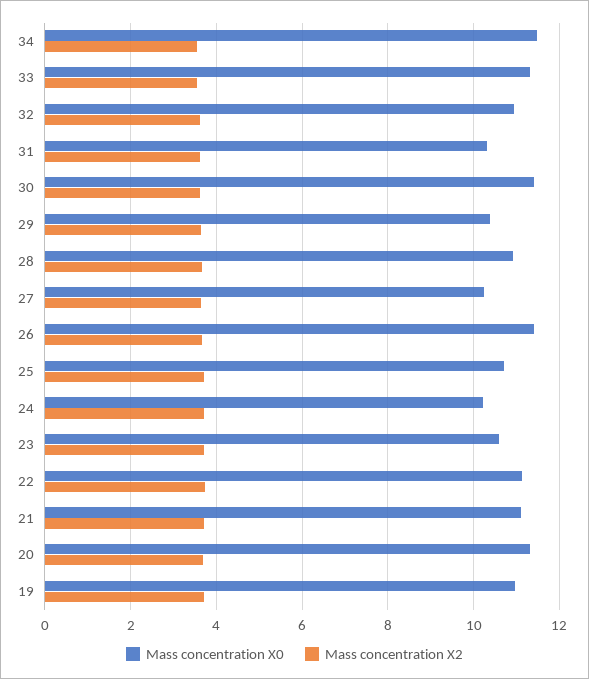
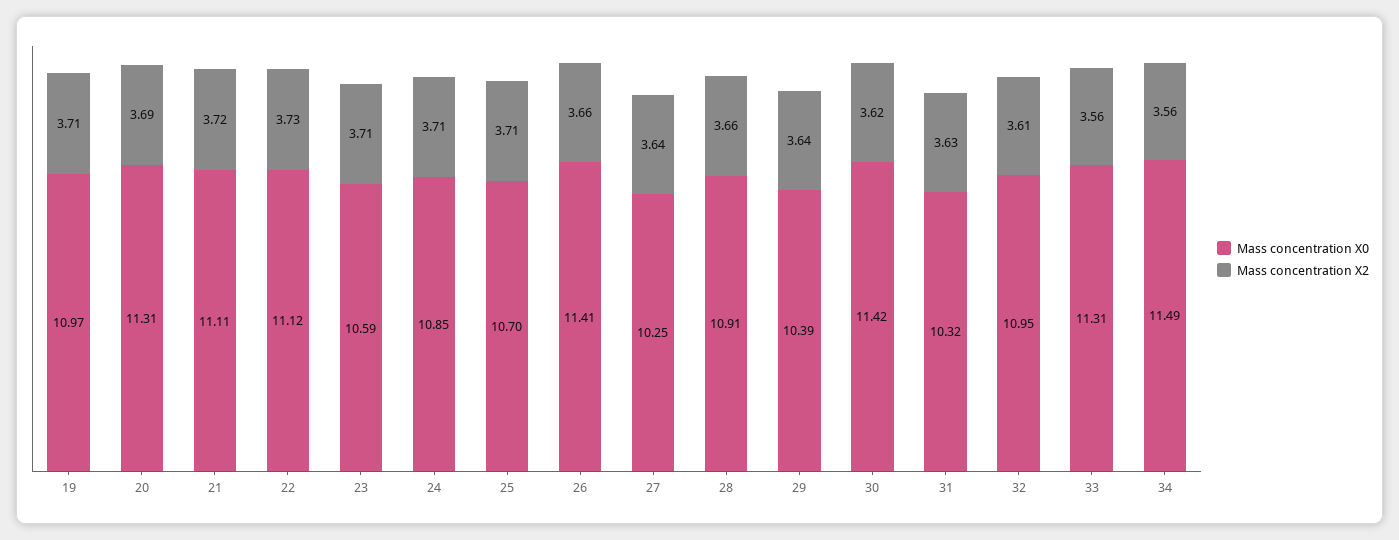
Mass concentration X0, 24: 10.2 -> 10.85

